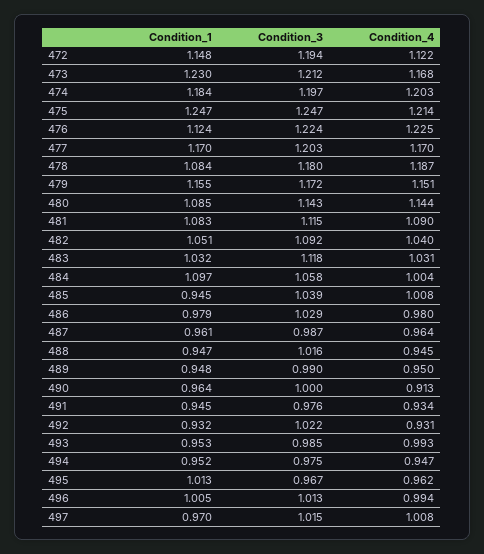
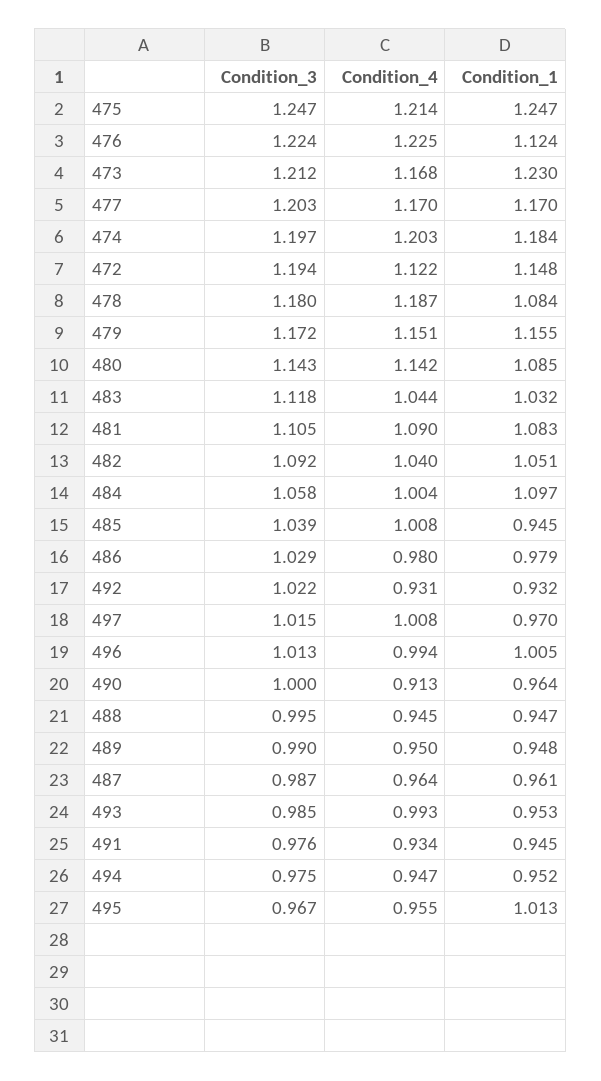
Condition_4, 480: 1.144 -> 1.142
Condition_3, 481: 1.115 -> 1.105
Condition_4, 483: 1.031 -> 1.044
Condition_3, 488: 1.016 -> 0.995
Condition_4, 495: 0.962 -> 0.955

